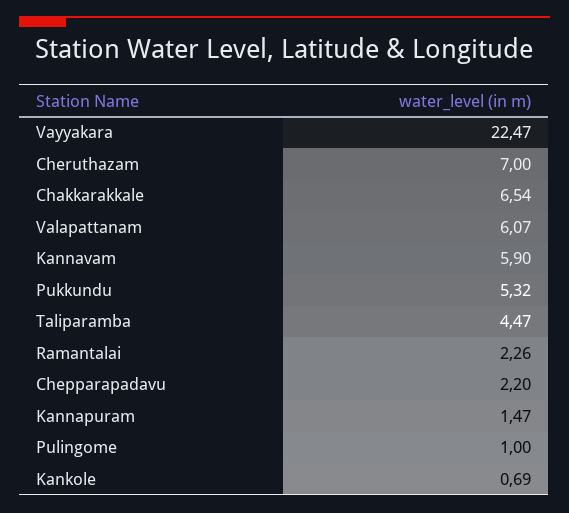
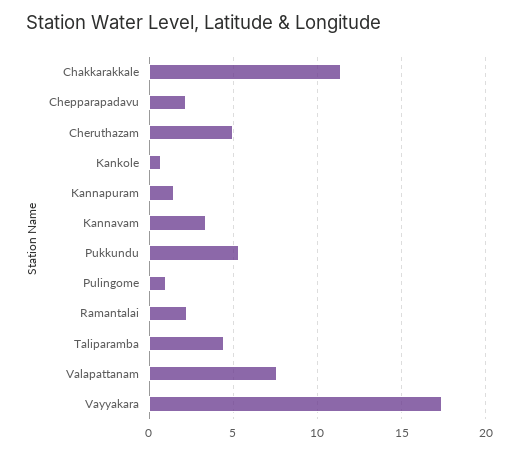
Vayyakara: 22.47 -> 17.5
Cheruthazam: 7 -> 5
Chakkarakkale: 6.54 -> 11.5
Valapattanam: 6.07 -> 7.5
Kannavam: 5.9 -> 3.5

